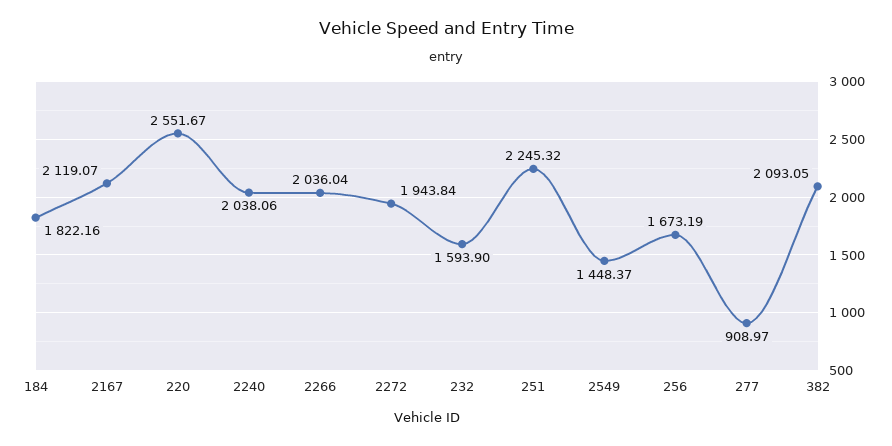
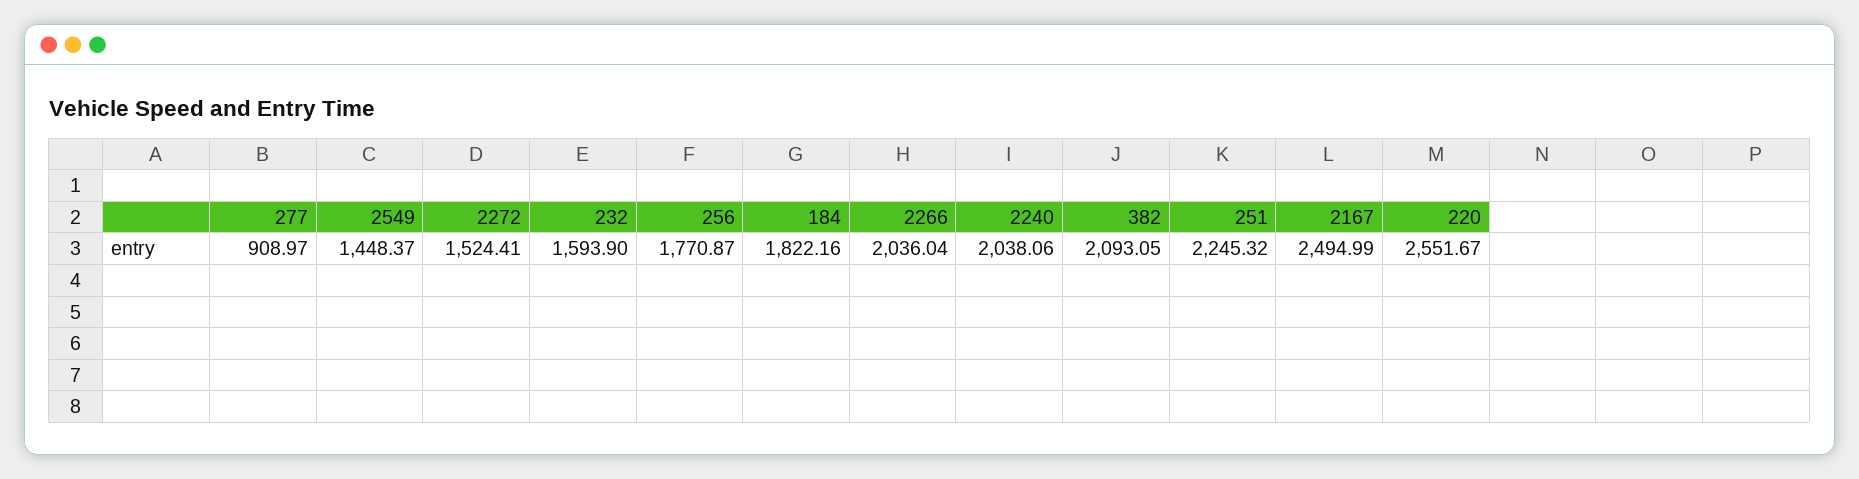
2167: 2119.07 -> 2494.99
2272: 1943.84 -> 1524.41
256: 1673.19 -> 1770.87

